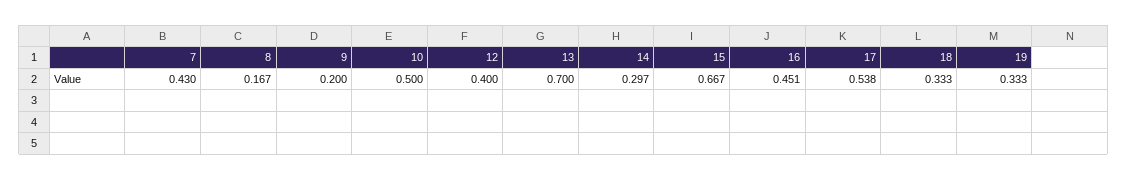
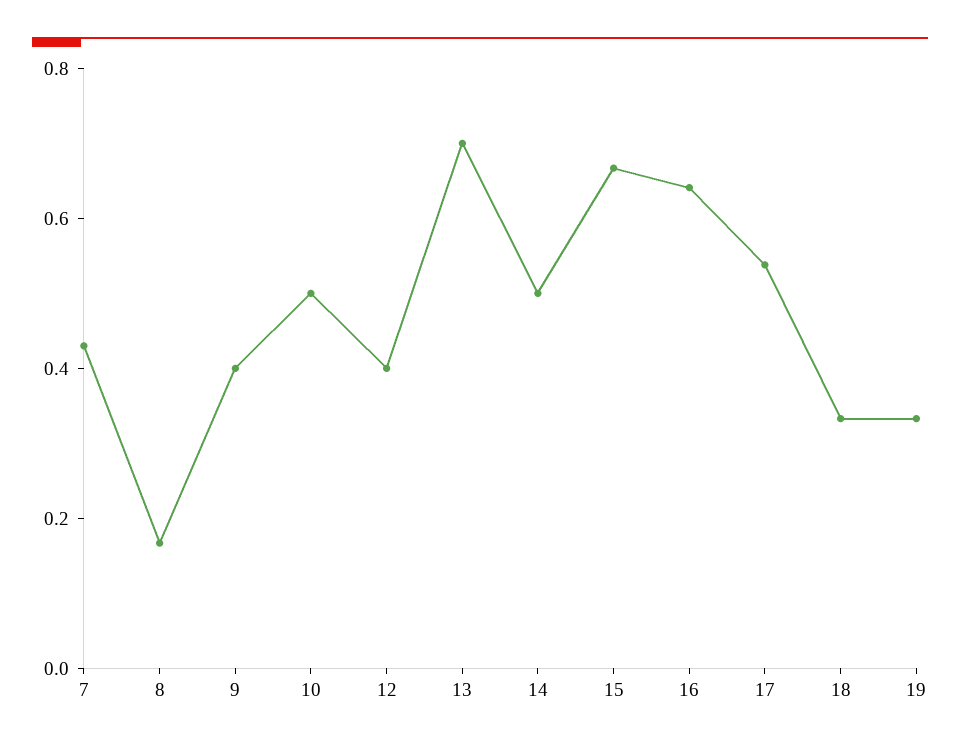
9: 0.2 -> 0.4
14: 0.297 -> 0.5
16: 0.451 -> 0.65

